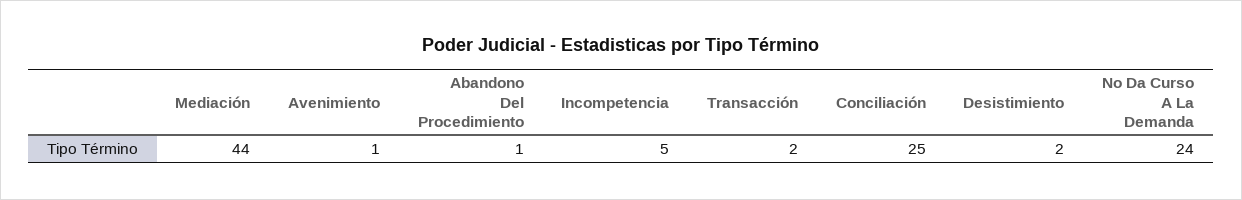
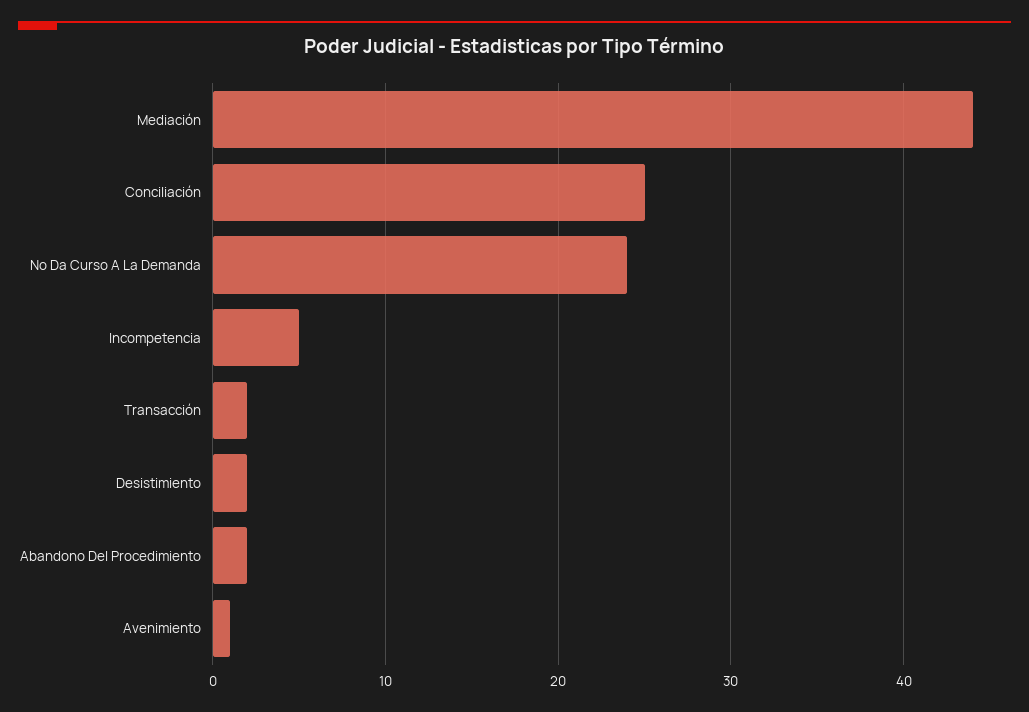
Abandono Del Procedimiento: 1 -> 2

